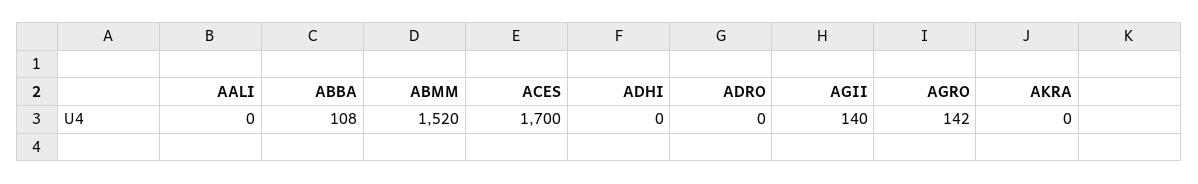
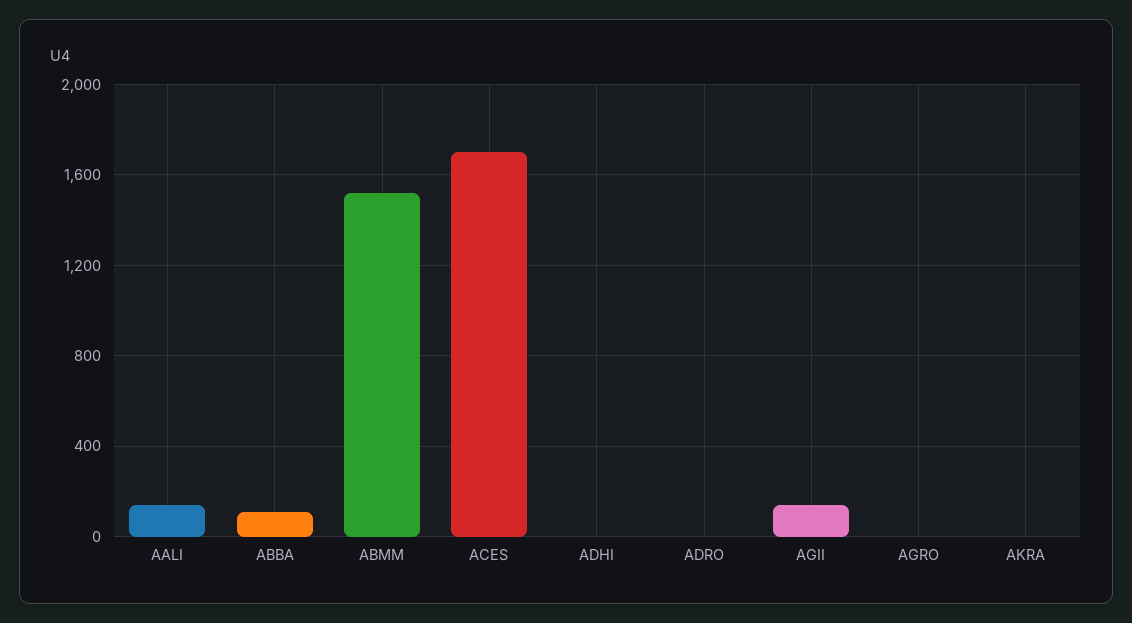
AALI: 0 -> 150
AGRO: 142 -> 0

